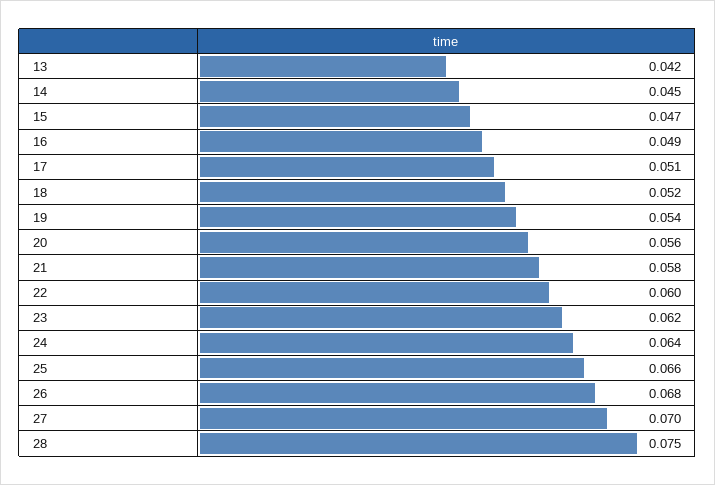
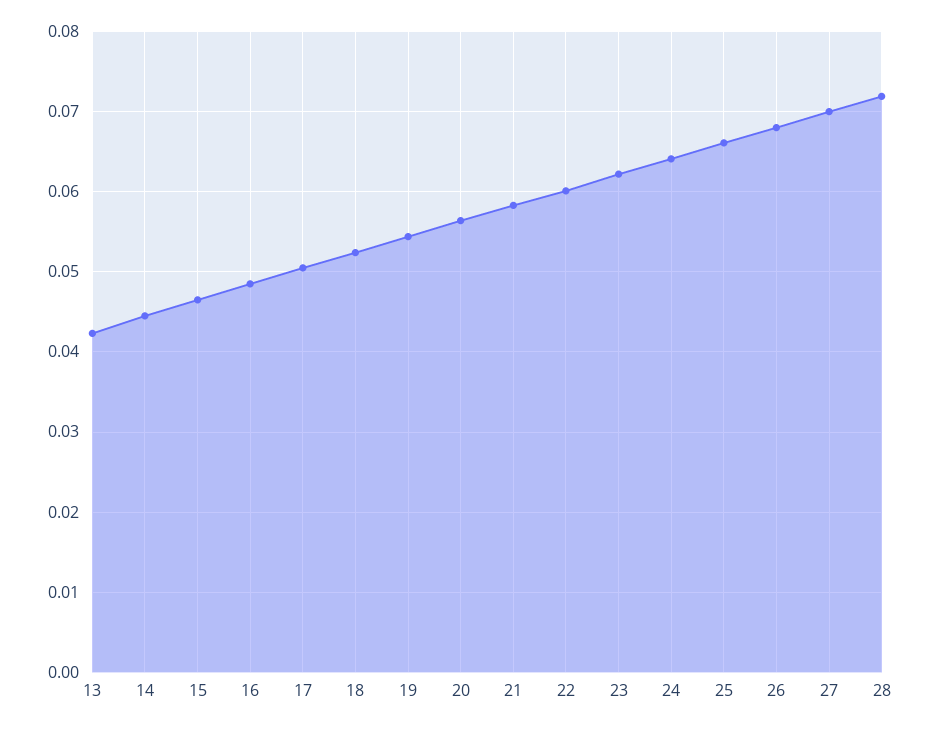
28: 0.075 -> 0.072

